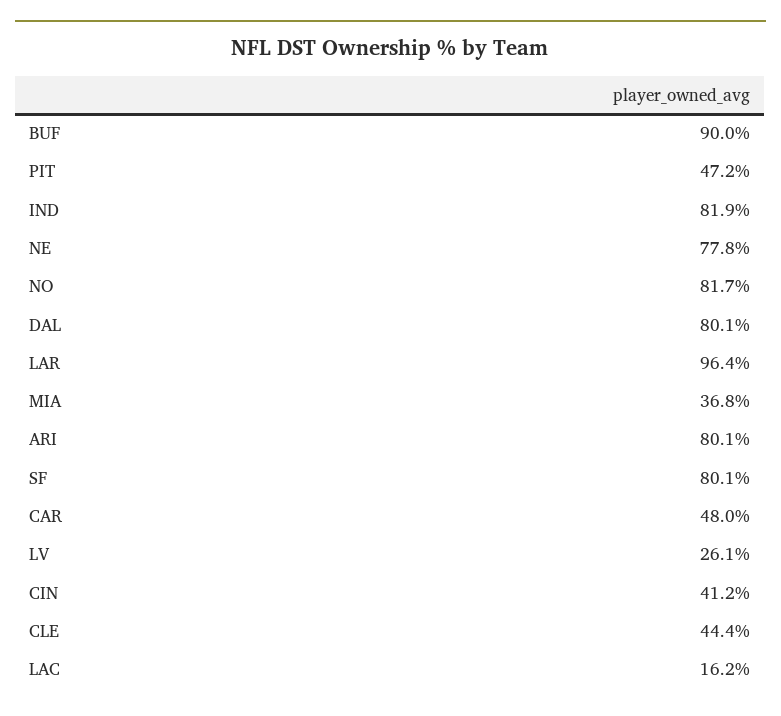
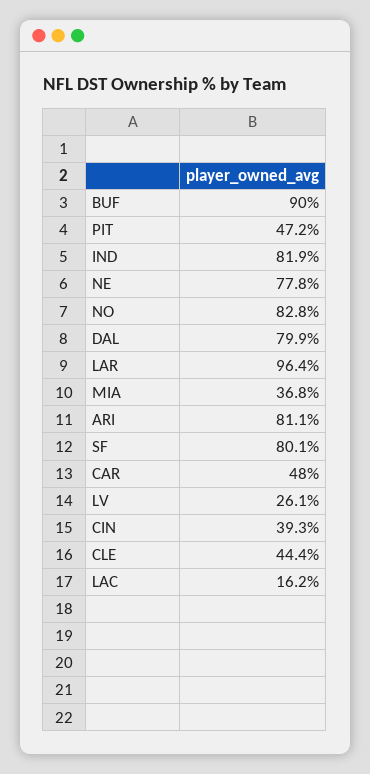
NO: 81.7 -> 82.8
DAL: 80.1 -> 79.9
ARI: 80.1 -> 81.1
CIN: 41.2 -> 39.3

